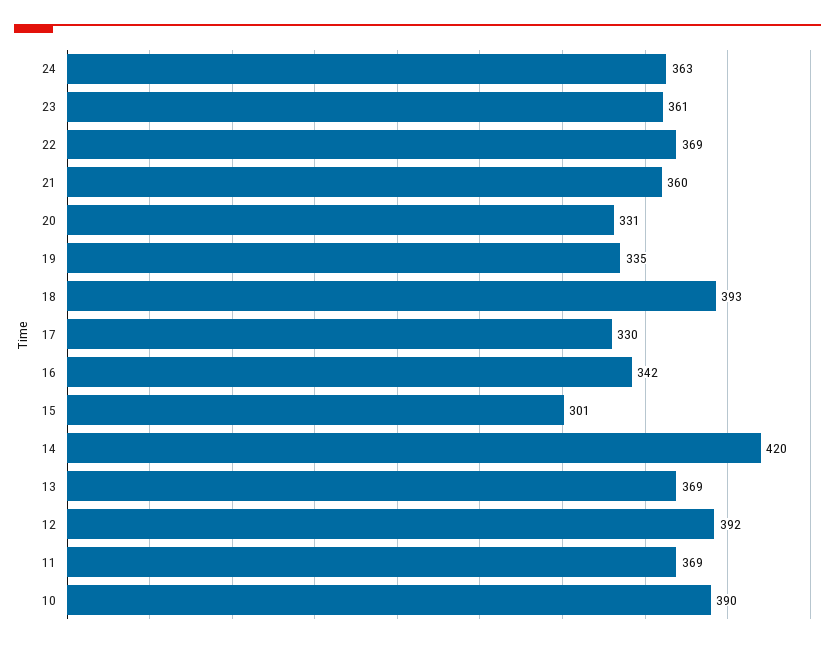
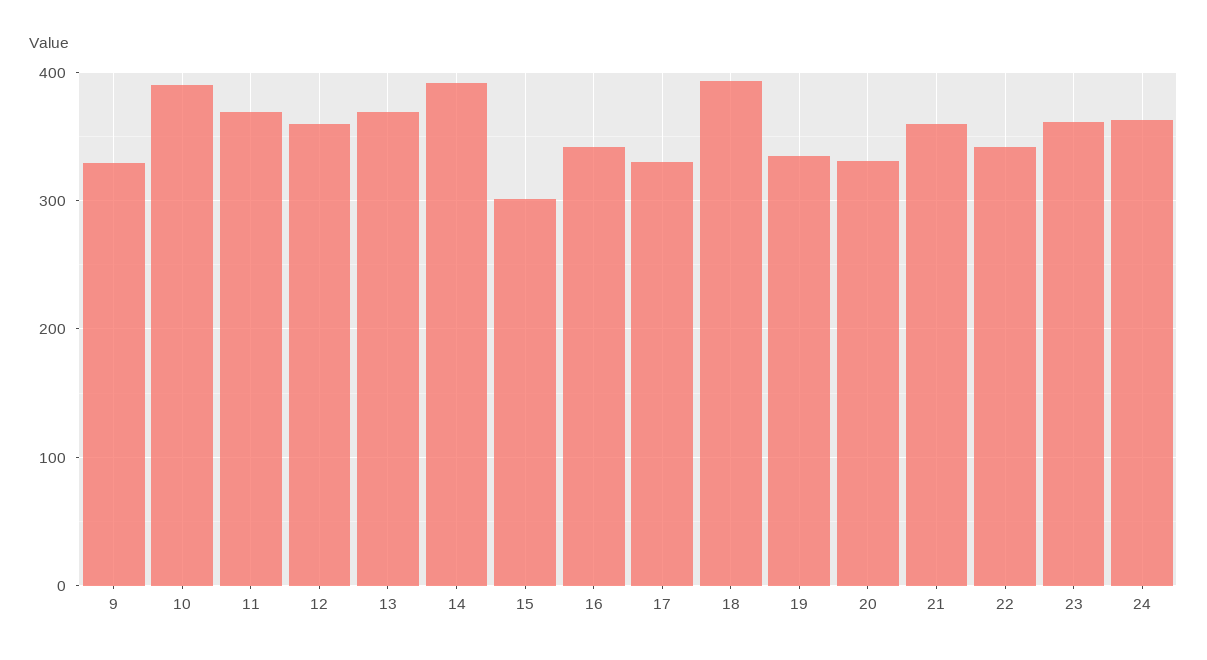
22: 369 -> 340
14: 420 -> 390
12: 392 -> 360
9: none -> 330

